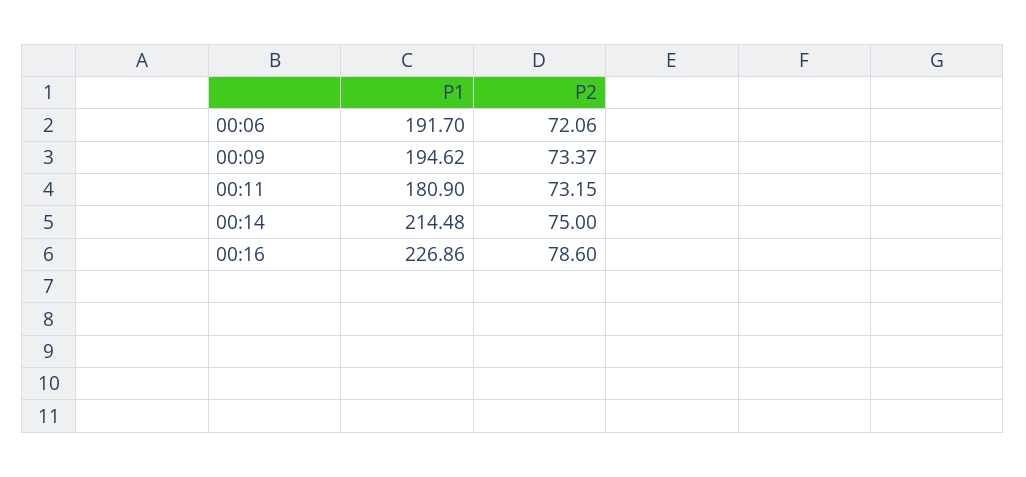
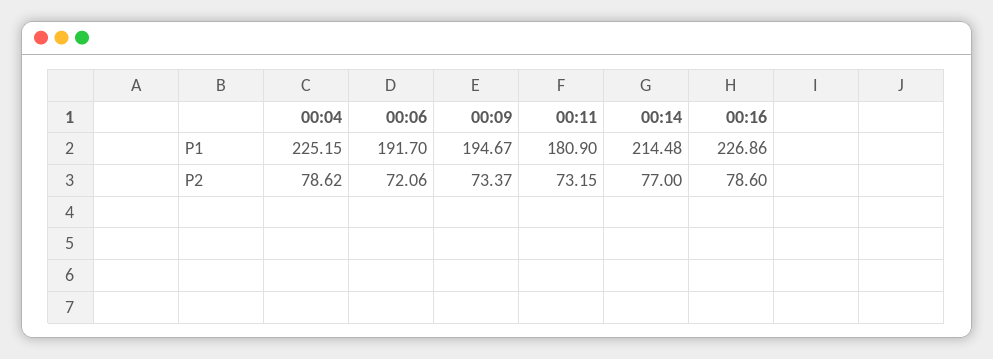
P1, 00:09: 194.62 -> 194.67
P2, 00:14: 75 -> 77
P1, 00:04: none -> 225.15
P2, 00:04: none -> 78.62

